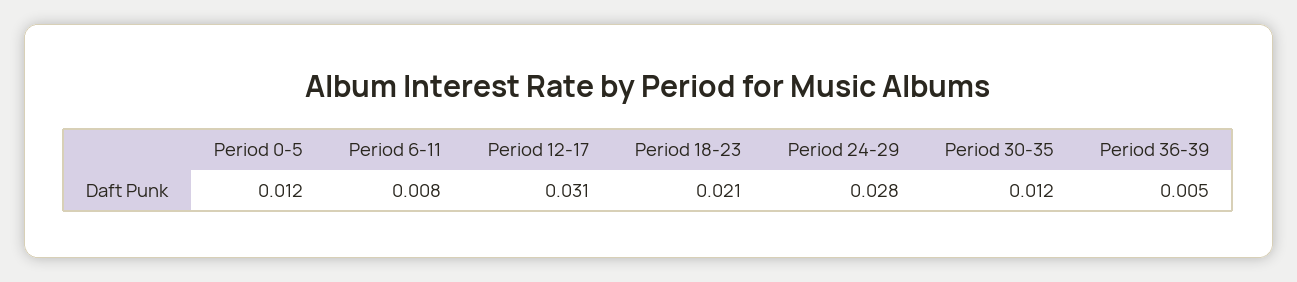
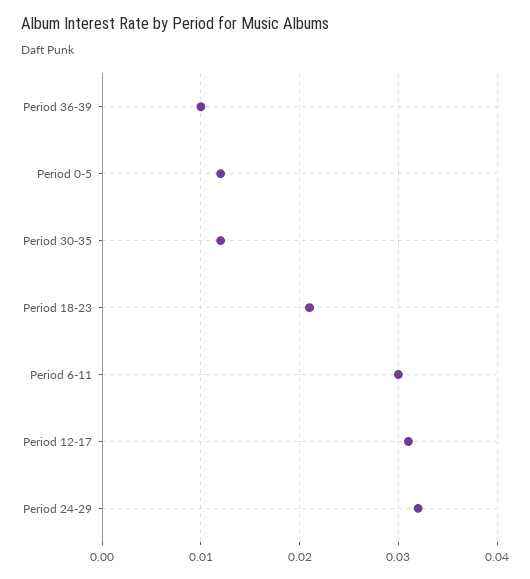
Period 6-11: 0.008 -> 0.03
Period 24-29: 0.028 -> 0.032
Period 36-39: 0.005 -> 0.01

